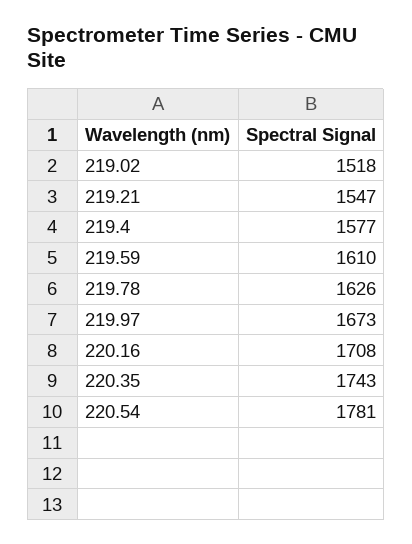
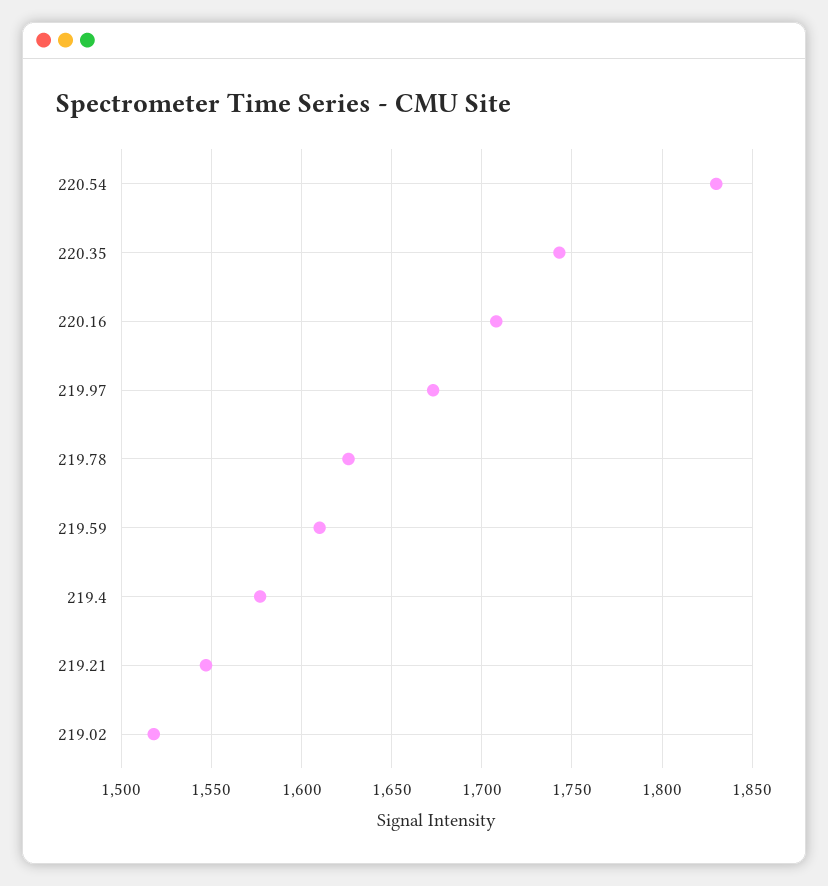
220.54: 1781 -> 1830

